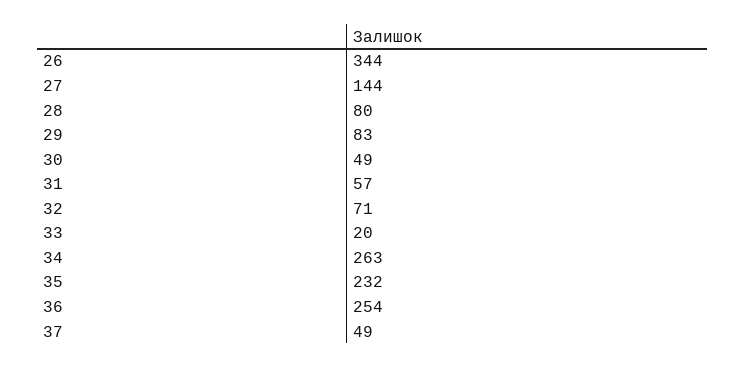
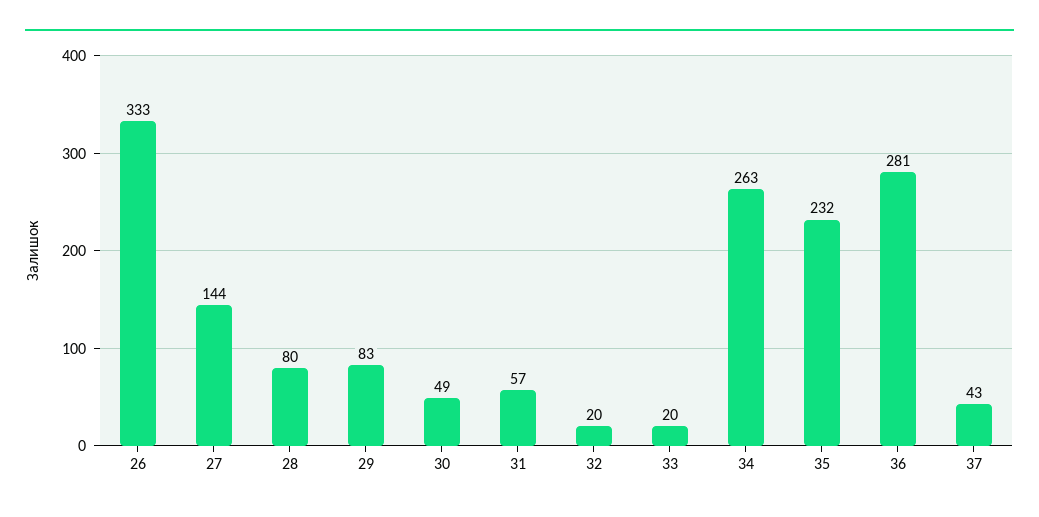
26: 344 -> 333
32: 71 -> 20
36: 254 -> 281
37: 49 -> 43

